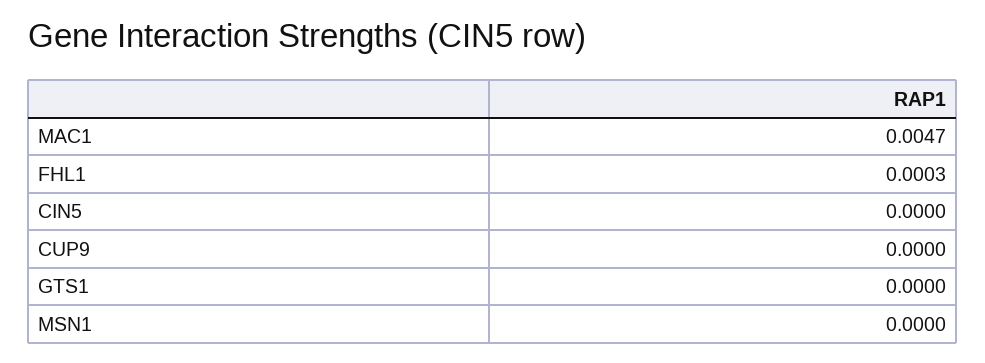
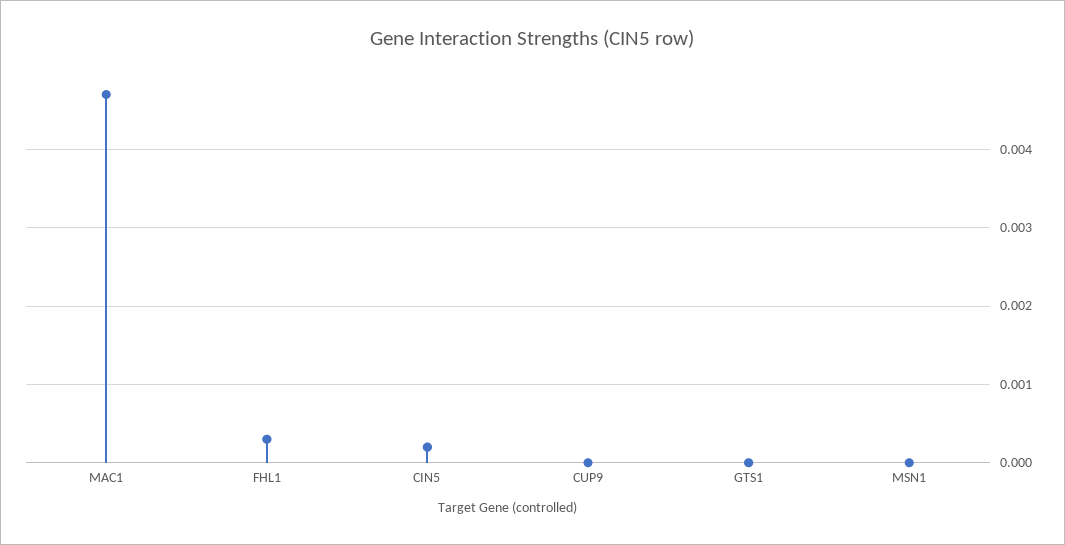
CIN5: 0 -> 0.0002

